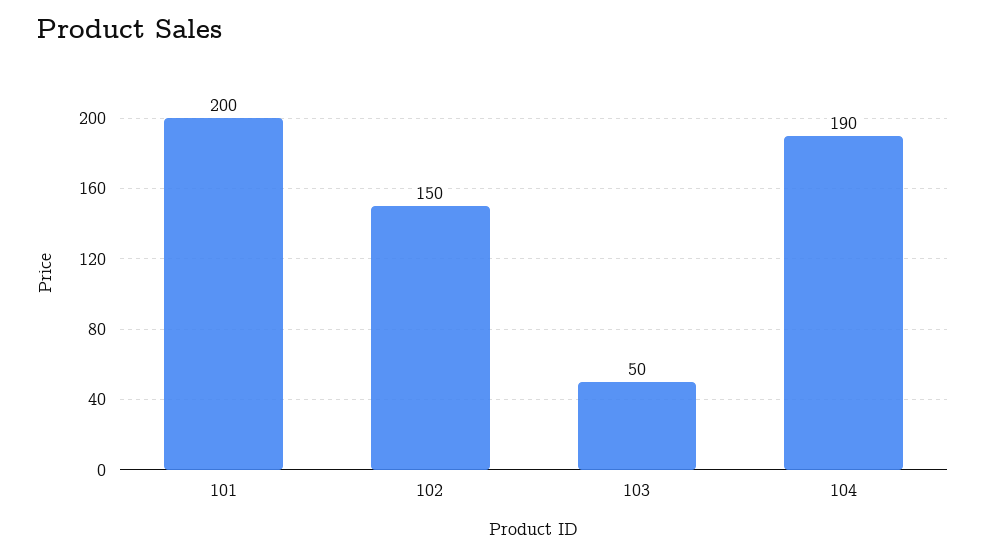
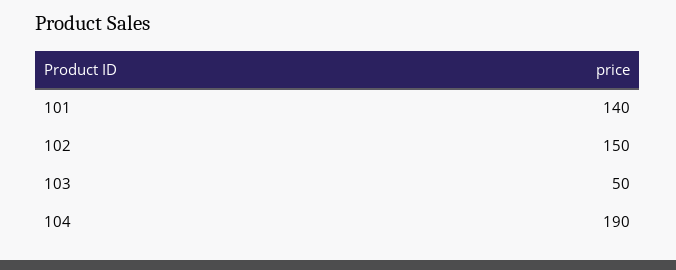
101: 200 -> 140

